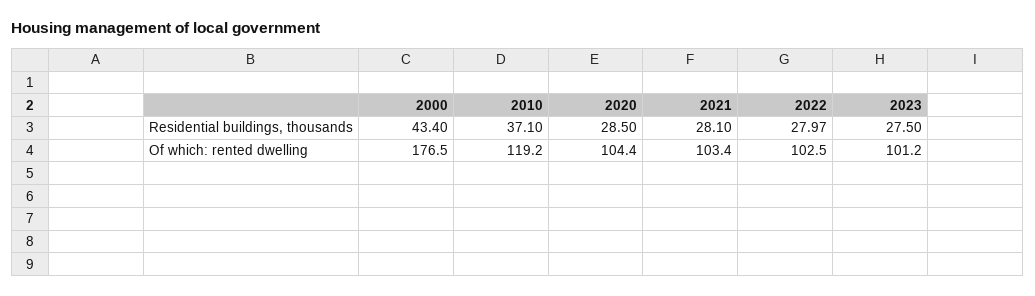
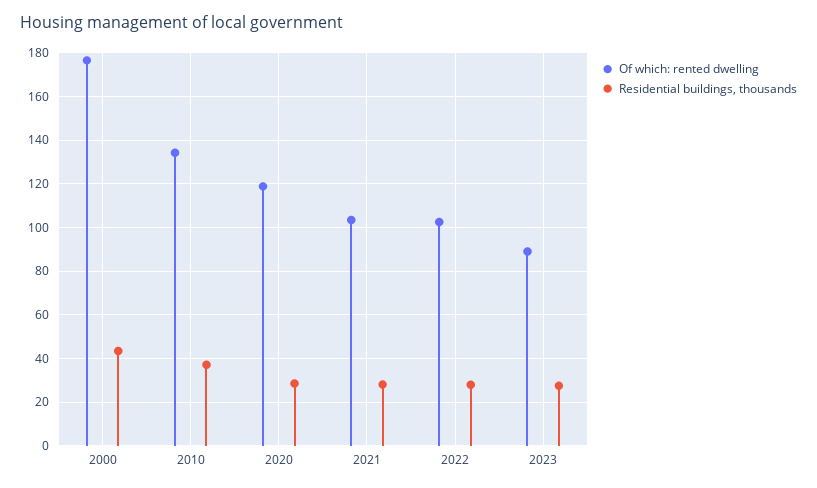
Of which: rented dwelling, 2010: 119.2 -> 135
Of which: rented dwelling, 2020: 104.4 -> 120
Of which: rented dwelling, 2023: 101.2 -> 90

